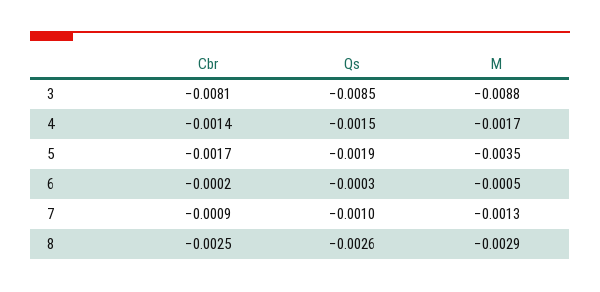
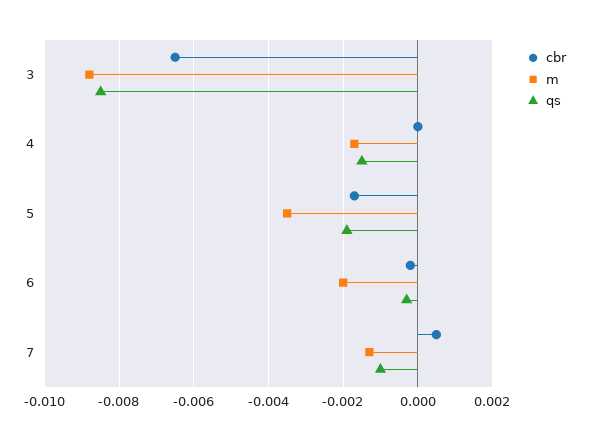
Cbr, 3: -0.0081 -> -0.0065
Cbr, 4: -0.0014 -> 0
M, 6: -0.0005 -> -0.002
Cbr, 7: -0.0009 -> 0.0005
Cbr, 8: -0.0025 -> none
Qs, 8: -0.0026 -> none
M, 8: -0.0029 -> none

